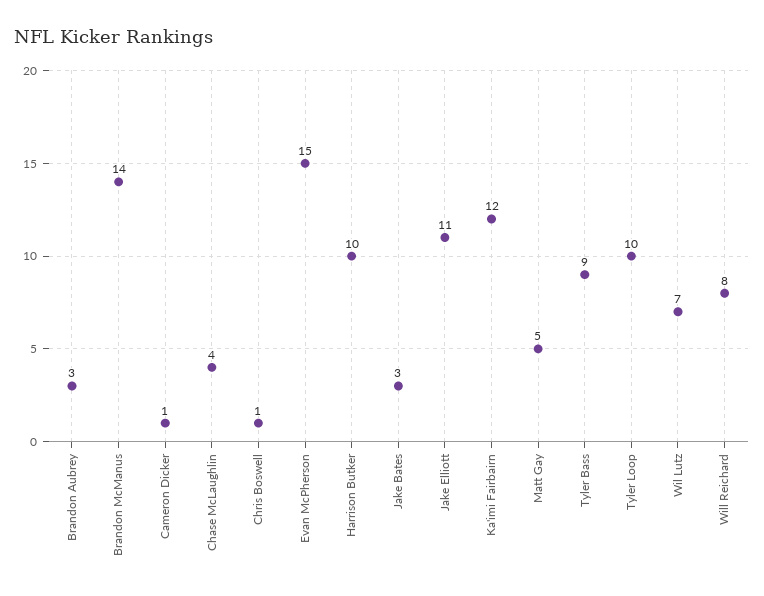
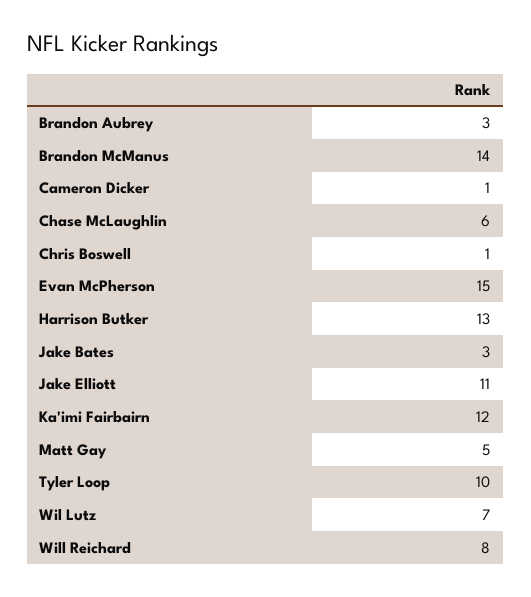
Chase McLaughlin: 4 -> 6
Harrison Butker: 10 -> 13
Tyler Bass: 9 -> none

